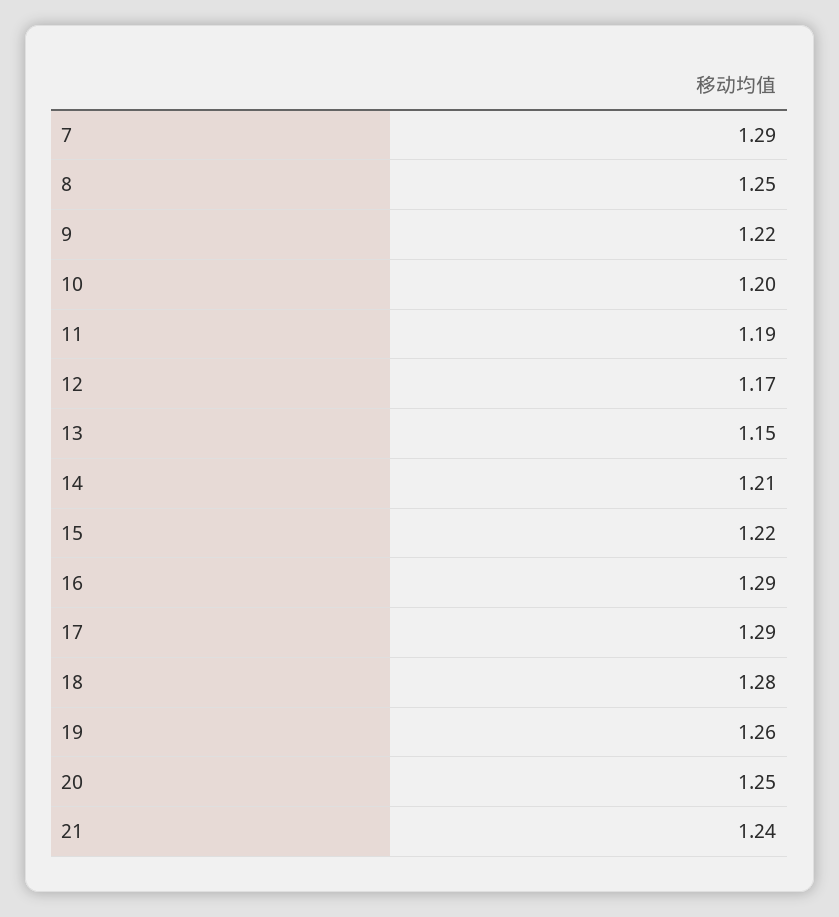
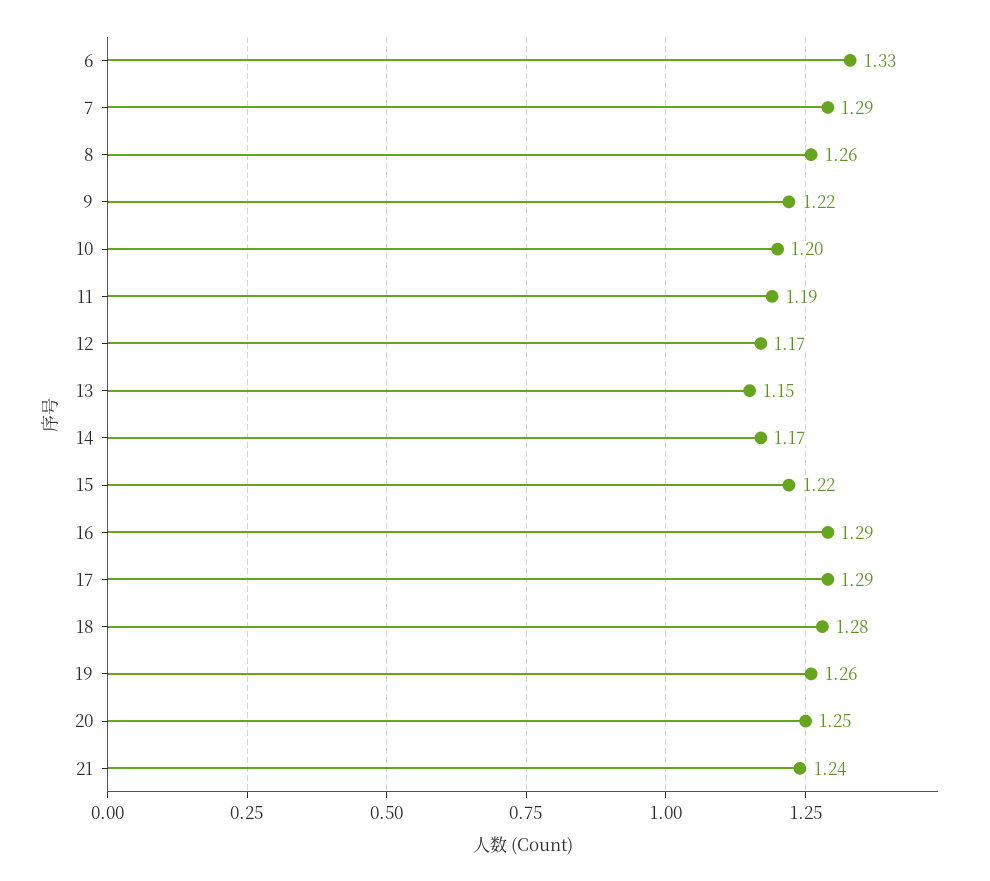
8: 1.25 -> 1.26
14: 1.21 -> 1.17
6: none -> 1.33

